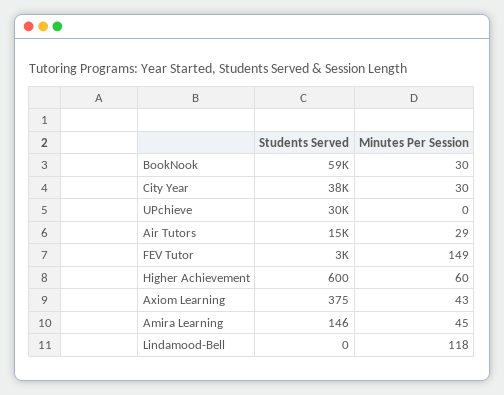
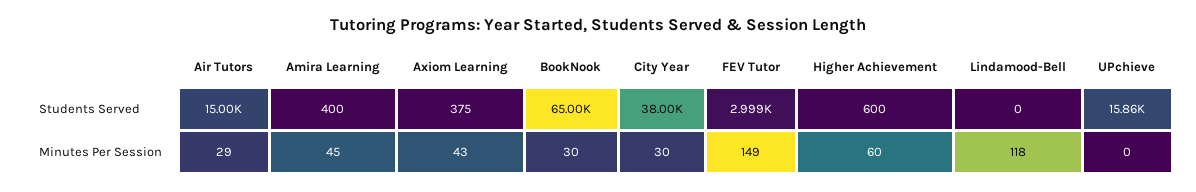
Students Served, BookNook: 59000 -> 65000
Students Served, UPchieve: 30000 -> 15860
Students Served, Amira Learning: 146 -> 400

